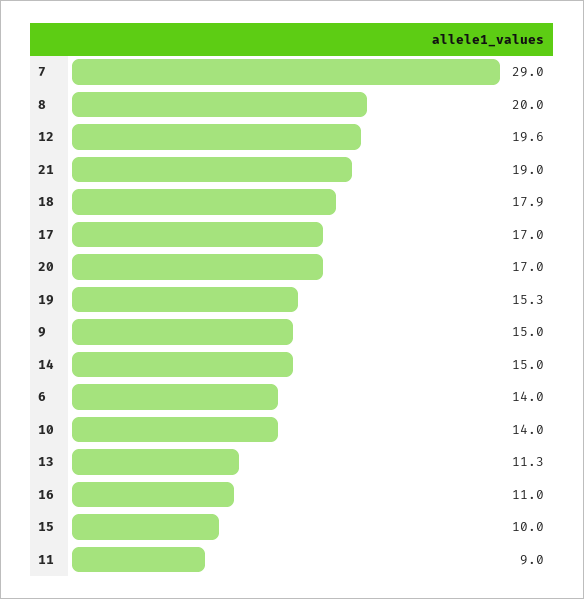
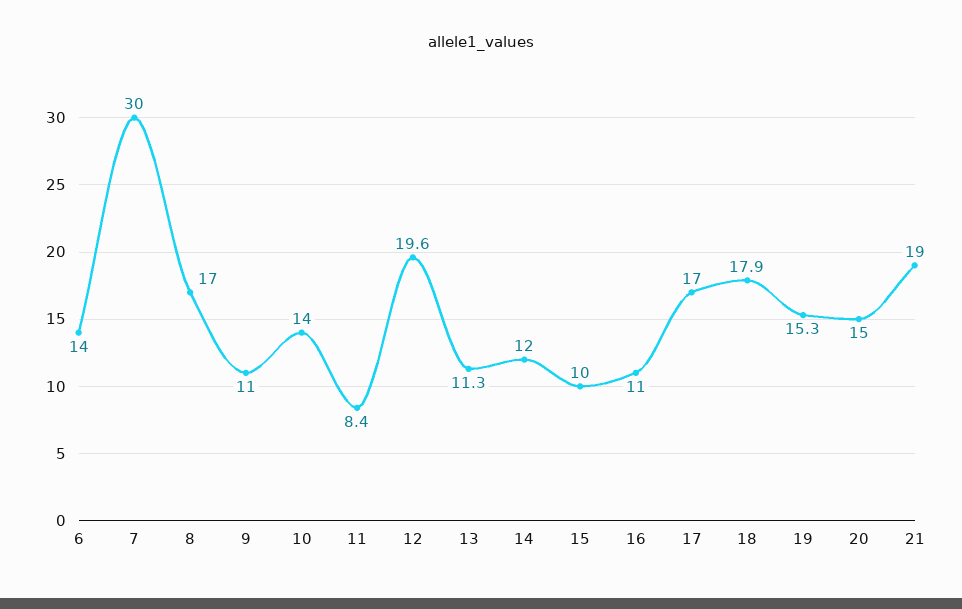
7: 29 -> 30
8: 20 -> 17
20: 17 -> 15
9: 15 -> 11
14: 15 -> 12
11: 9 -> 8.4

